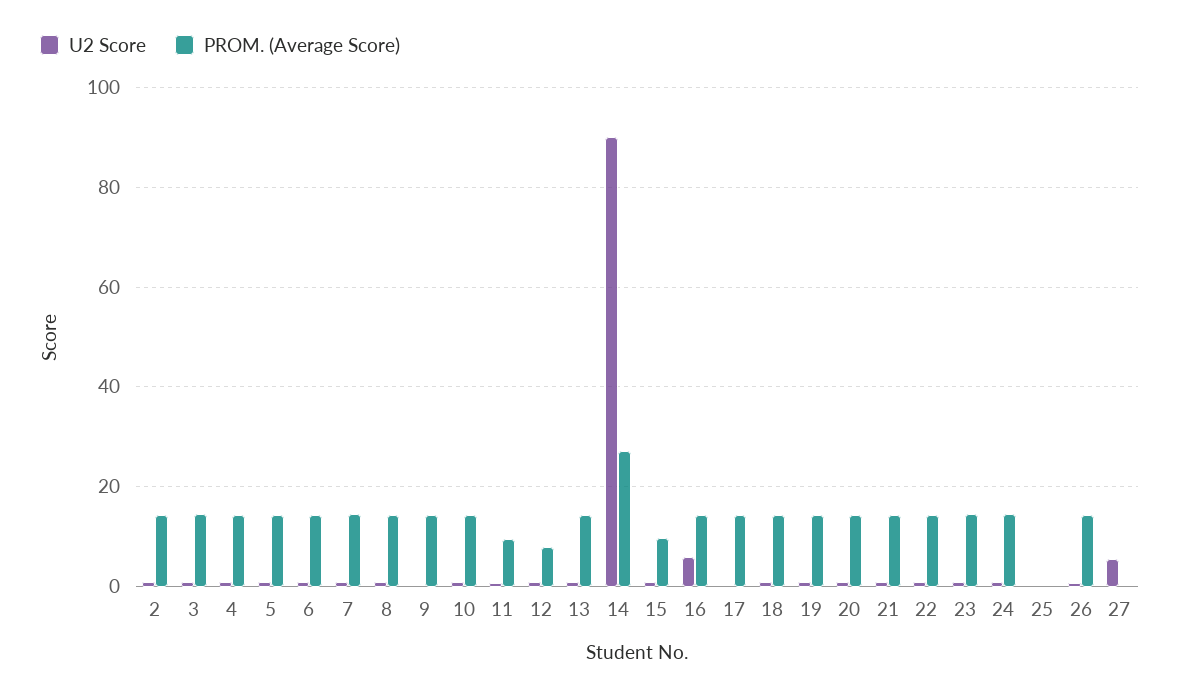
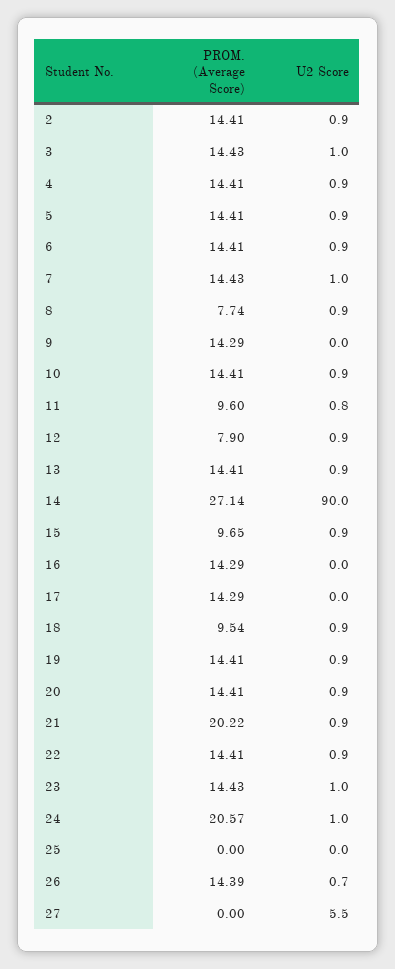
PROM. (Average Score), 8: 14 -> 7.74
U2 Score, 16: 6 -> 0
PROM. (Average Score), 18: 14 -> 9.54
PROM. (Average Score), 21: 14 -> 20.22
PROM. (Average Score), 24: 14 -> 20.57

